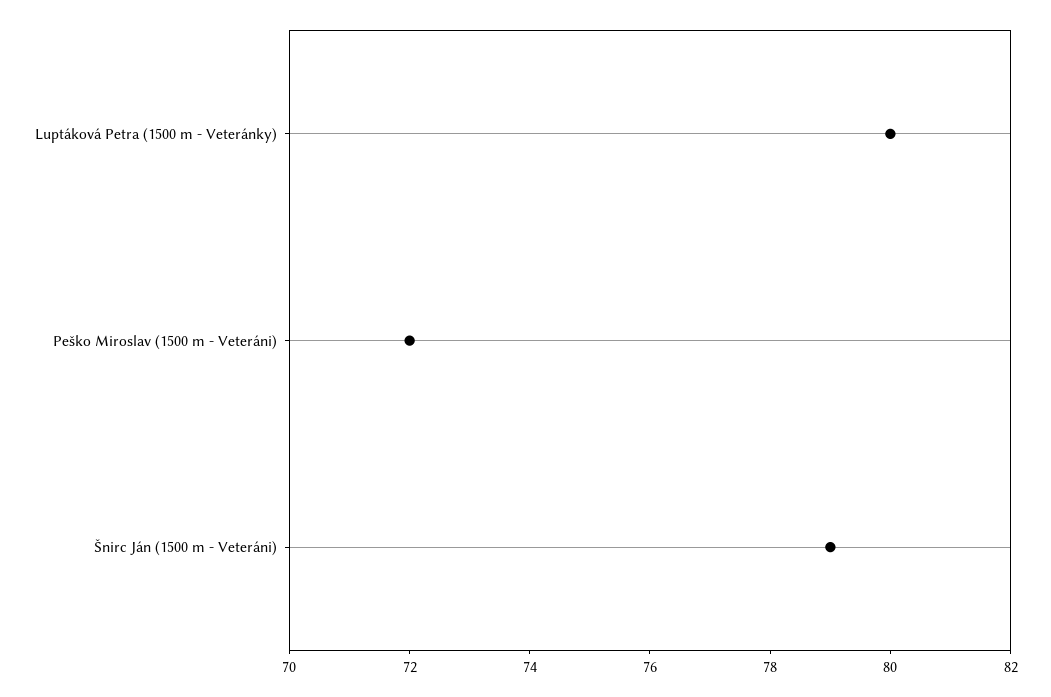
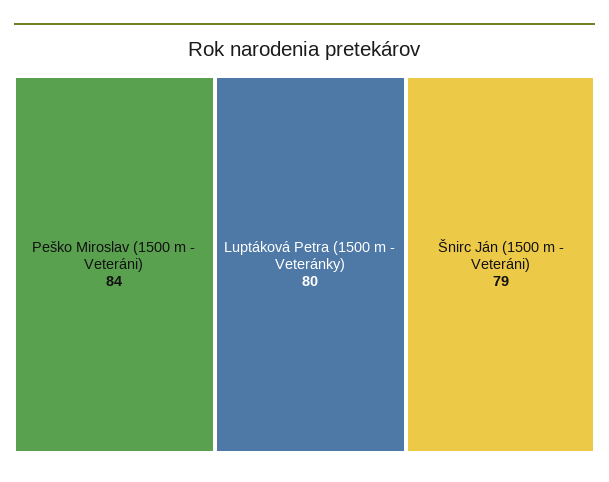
Peško Miroslav (1500 m - Veteráni): 72 -> 84

